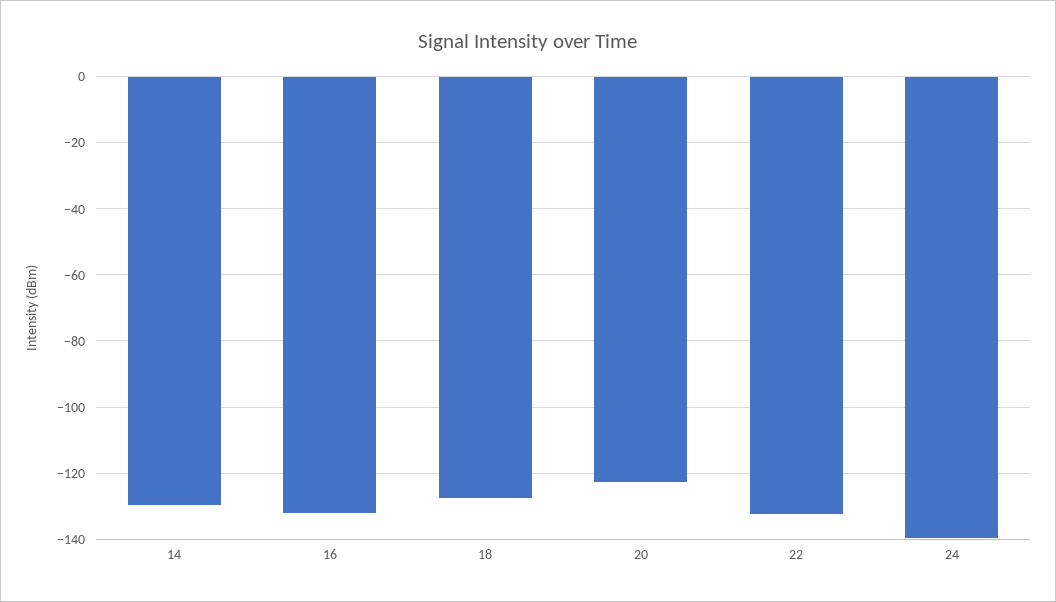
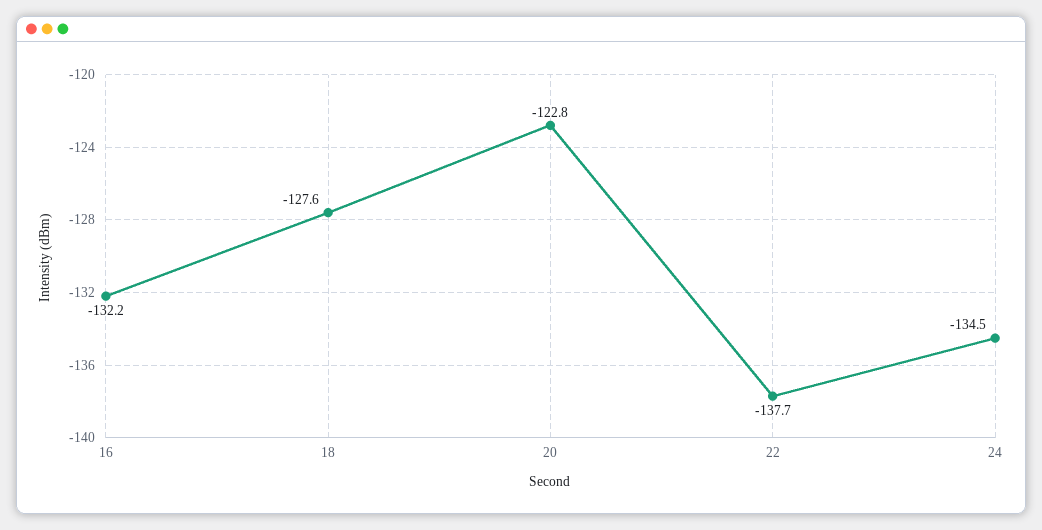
14: -130 -> none
22: -132 -> -137.7
24: -140 -> -134.5

